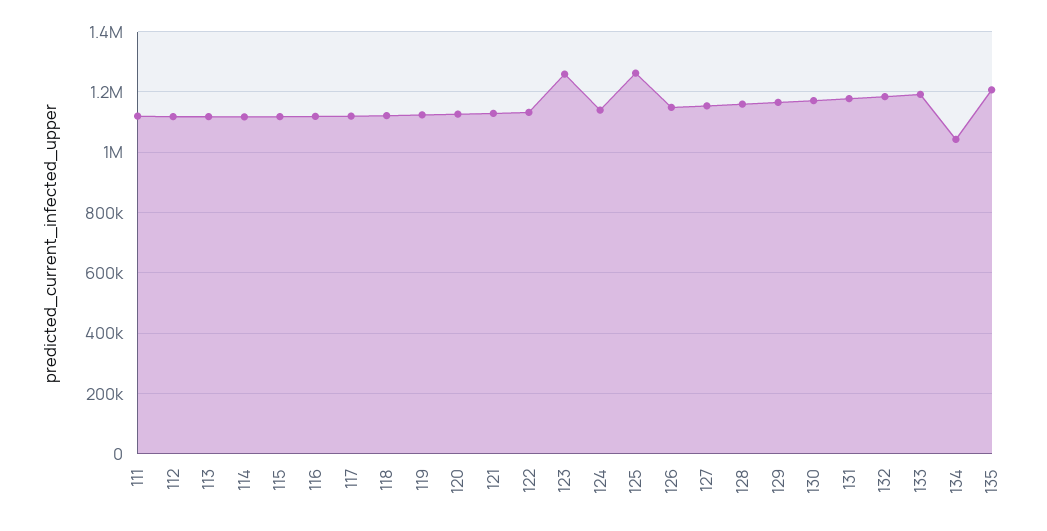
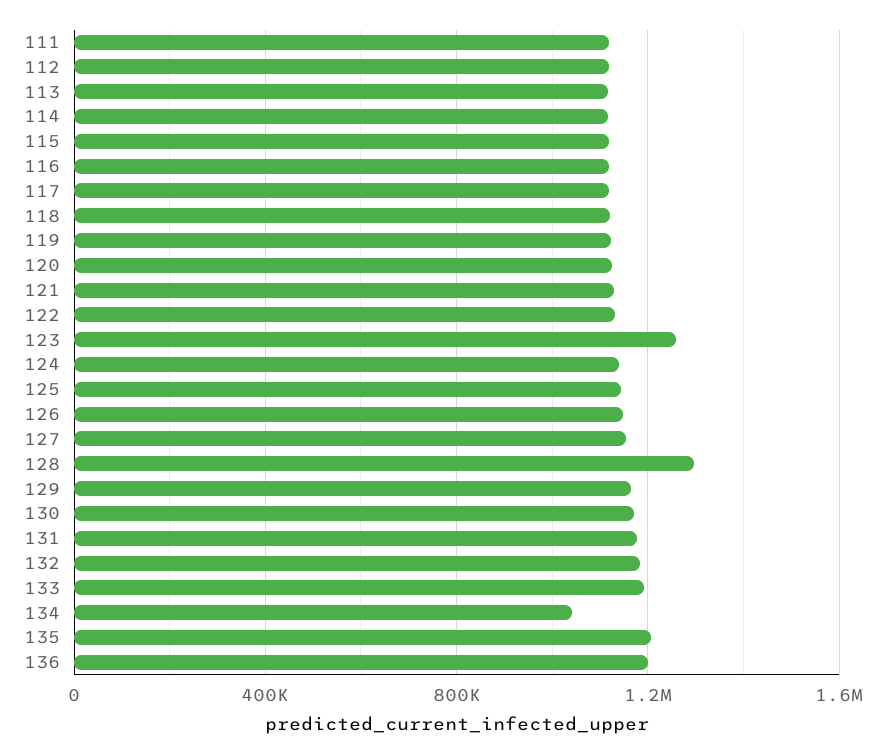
125: 1260000 -> 1150000
128: 1160000 -> 1300000
136: none -> 1200000

